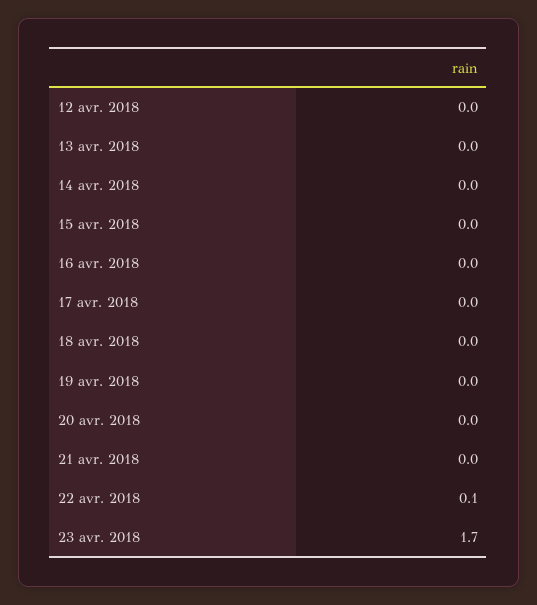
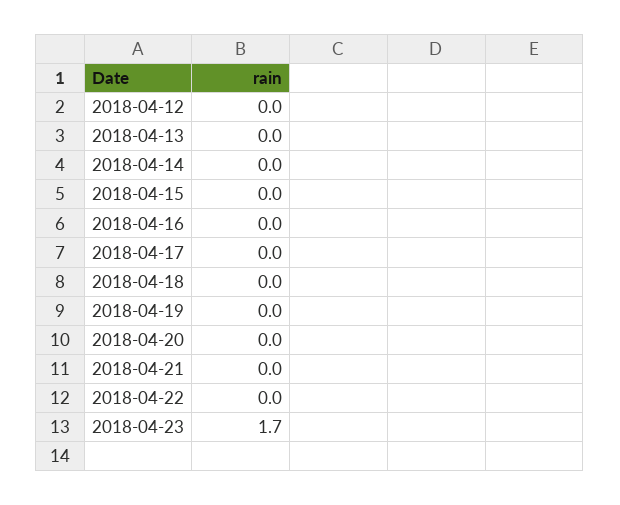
22 avr. 2018: 0.1 -> 0

